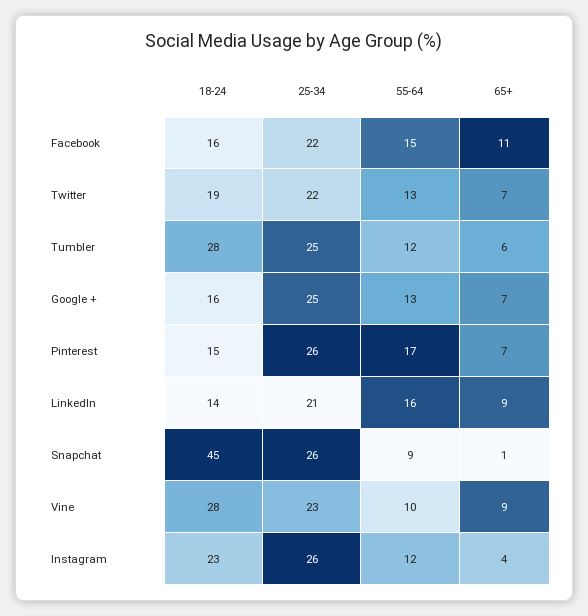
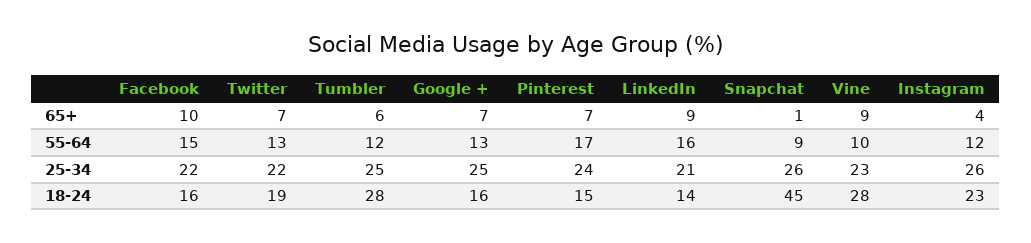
65+, Facebook: 11 -> 10
25-34, Pinterest: 26 -> 24

